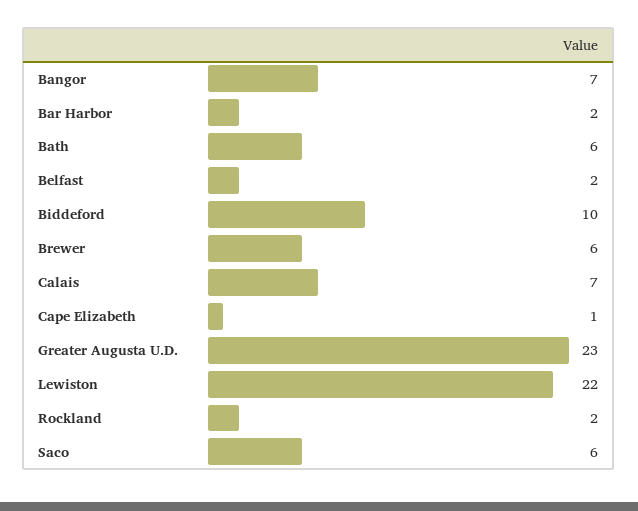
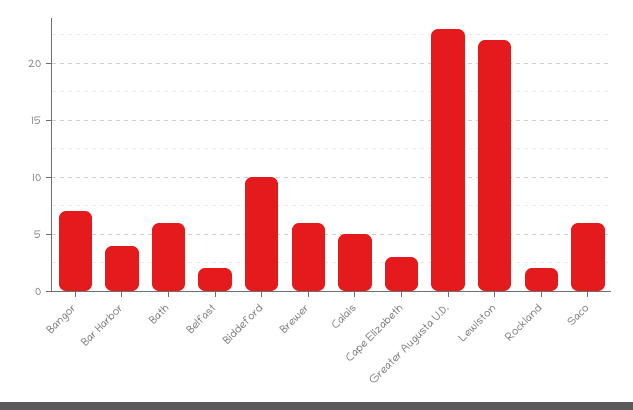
Bar Harbor: 2 -> 4
Calais: 7 -> 5
Cape Elizabeth: 1 -> 3

